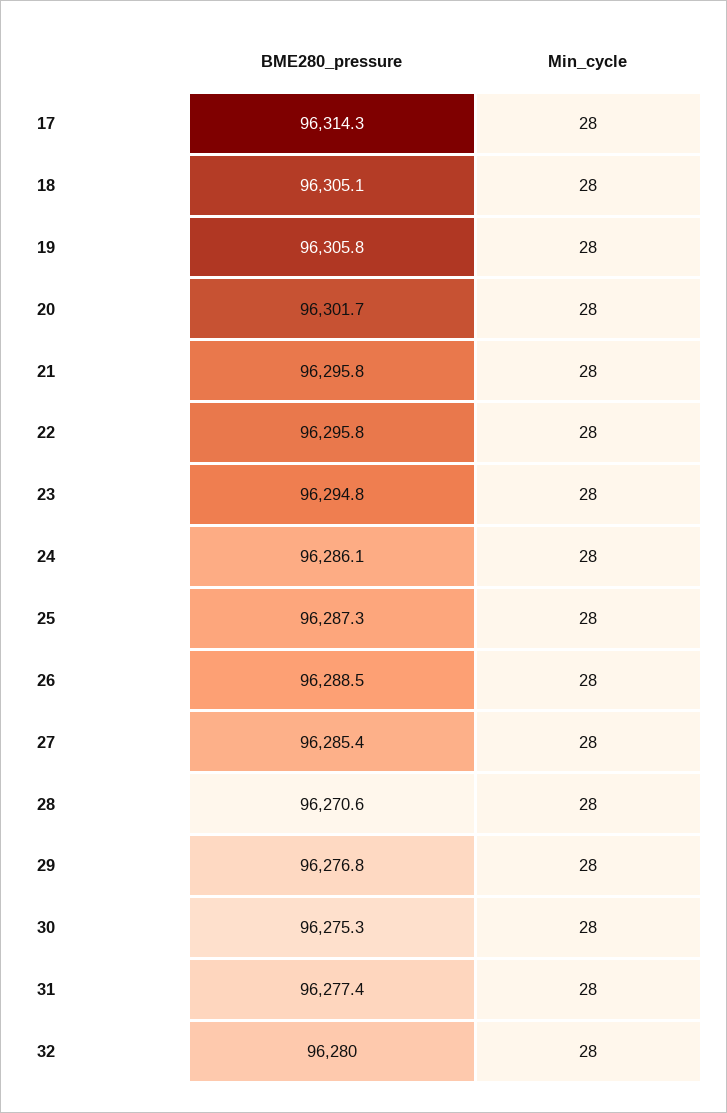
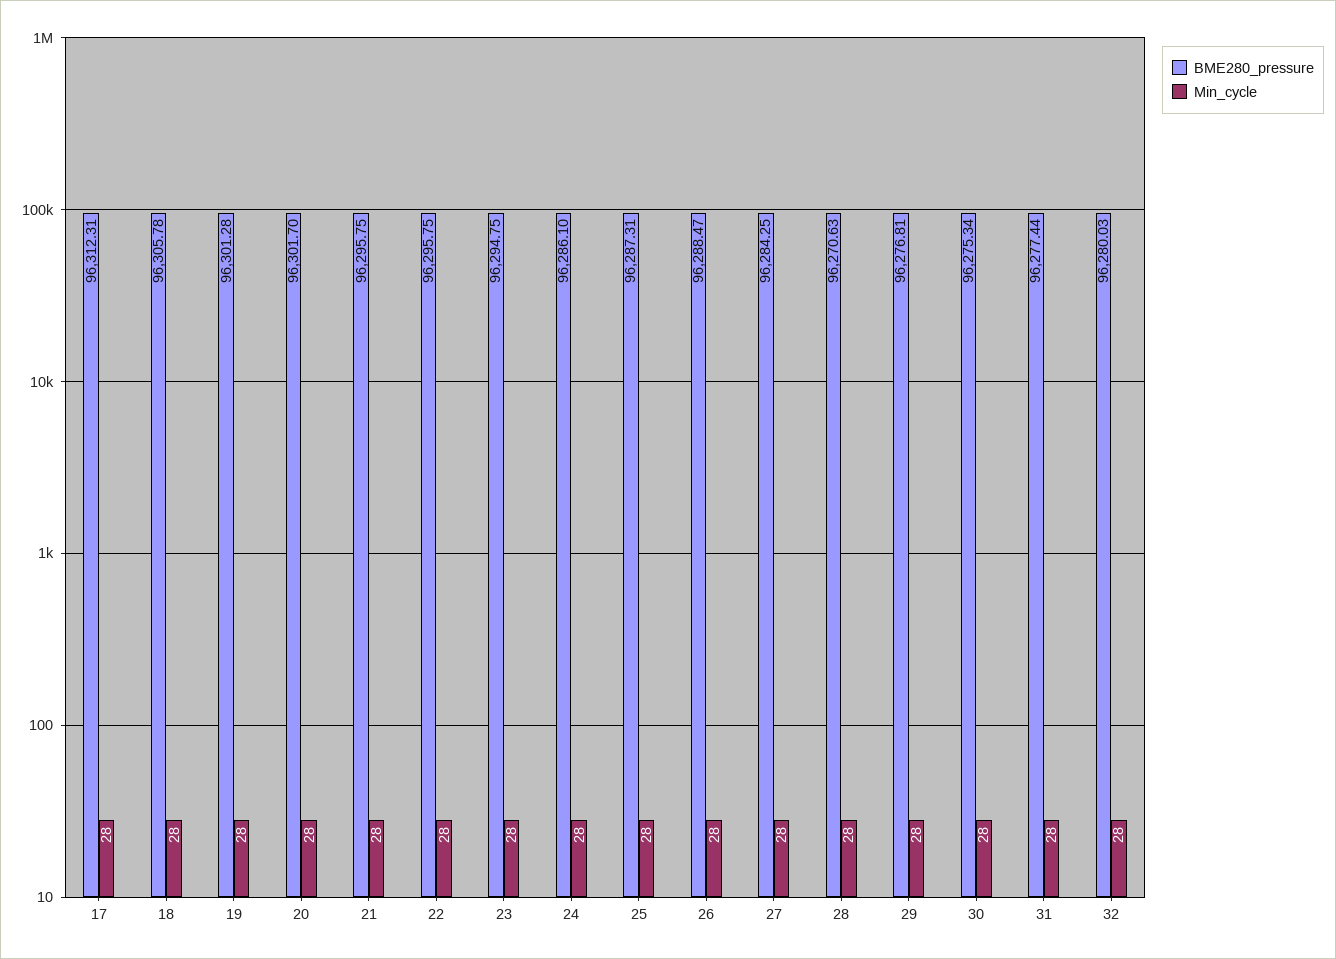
BME280_pressure, 17: 96314.3 -> 96312.31
BME280_pressure, 18: 96305.1 -> 96305.78
BME280_pressure, 19: 96305.8 -> 96301.28
BME280_pressure, 27: 96285.4 -> 96284.25

